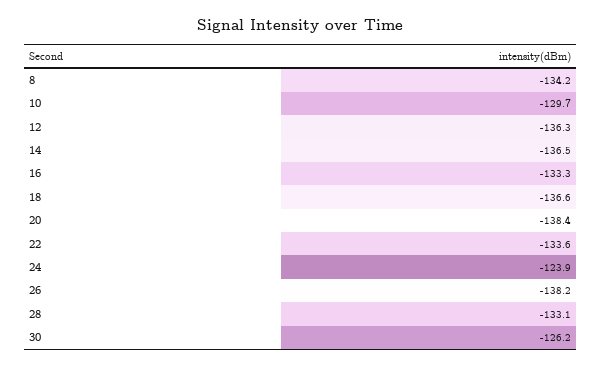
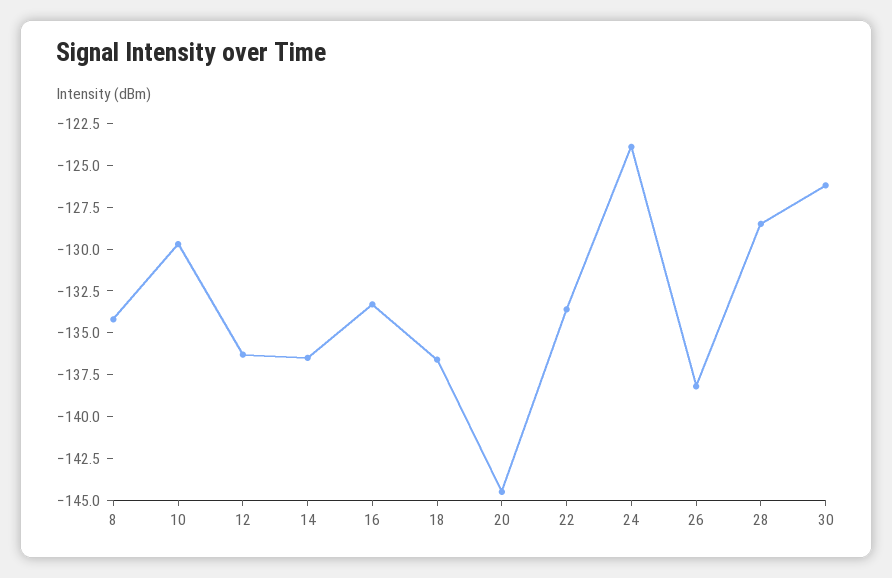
20: -138.4 -> -144.5
28: -133.1 -> -128.5

